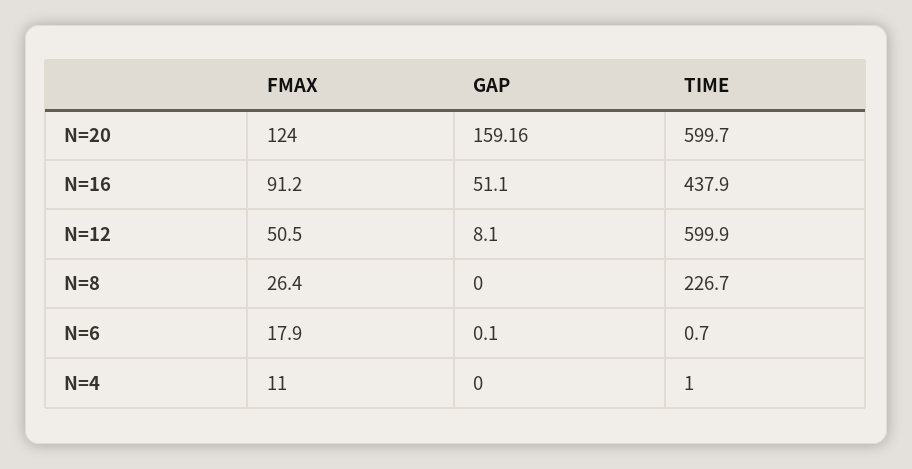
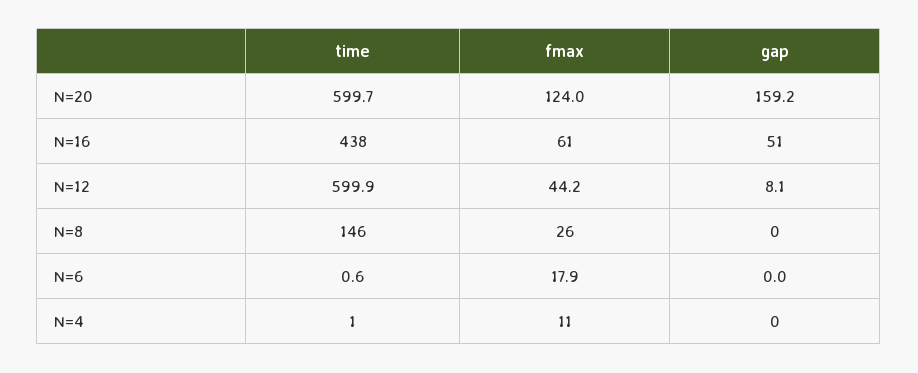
FMAX, N=16: 91.2 -> 61
FMAX, N=12: 50.5 -> 44.2
TIME, N=8: 226.7 -> 146
GAP, N=6: 0.1 -> 0
TIME, N=6: 0.7 -> 0.6

